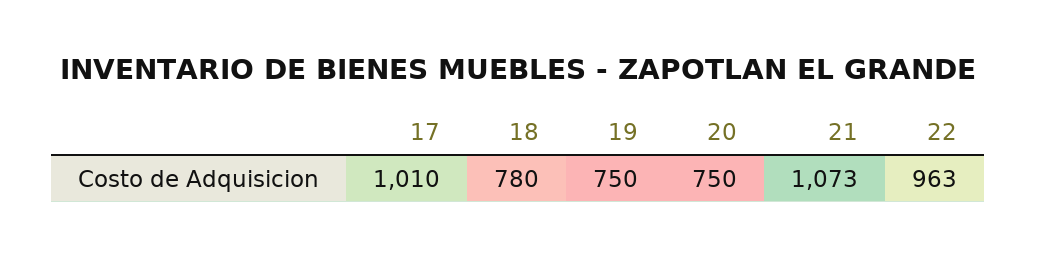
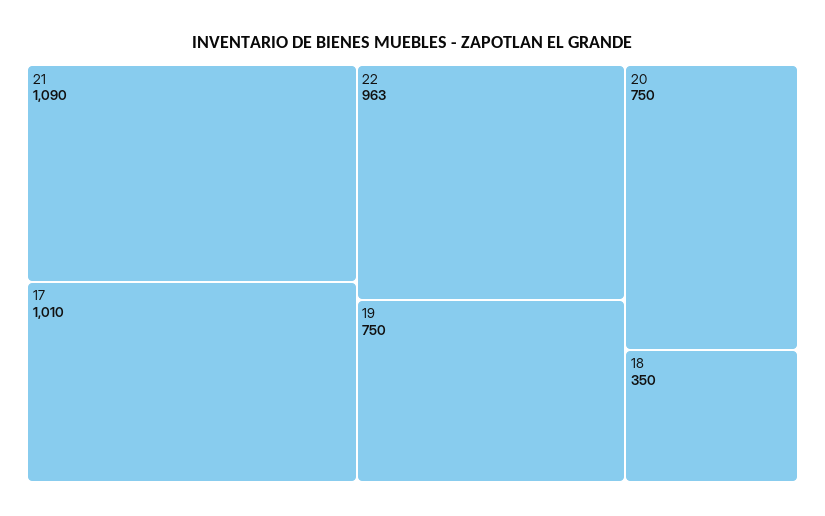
18: 780 -> 350
21: 1073 -> 1090

